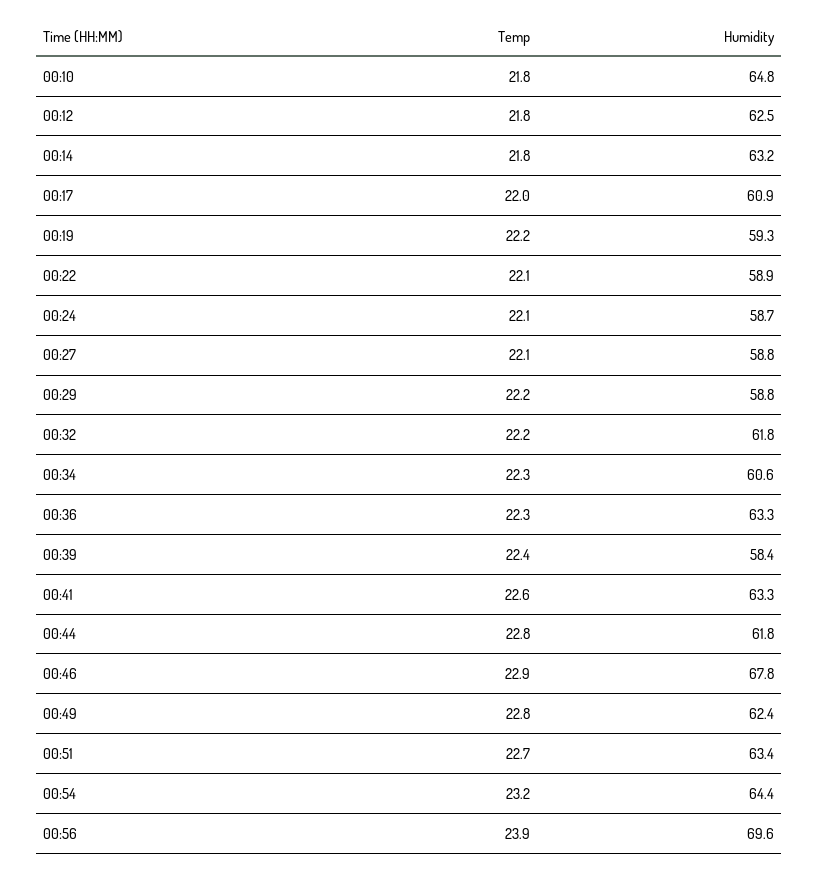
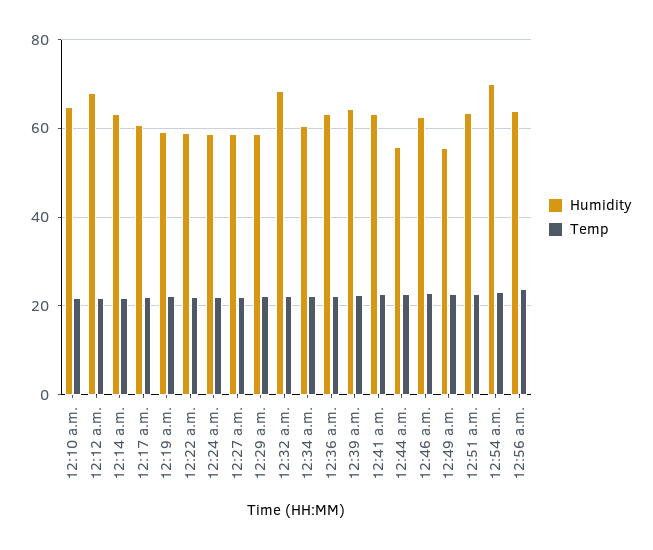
Humidity, 00:12: 62.5 -> 68
Humidity, 00:32: 61.8 -> 68
Humidity, 00:39: 58.4 -> 64
Humidity, 00:44: 61.8 -> 56
Humidity, 00:46: 67.8 -> 62
Humidity, 00:49: 62.4 -> 56
Humidity, 00:54: 64.4 -> 70
Humidity, 00:56: 69.6 -> 64

